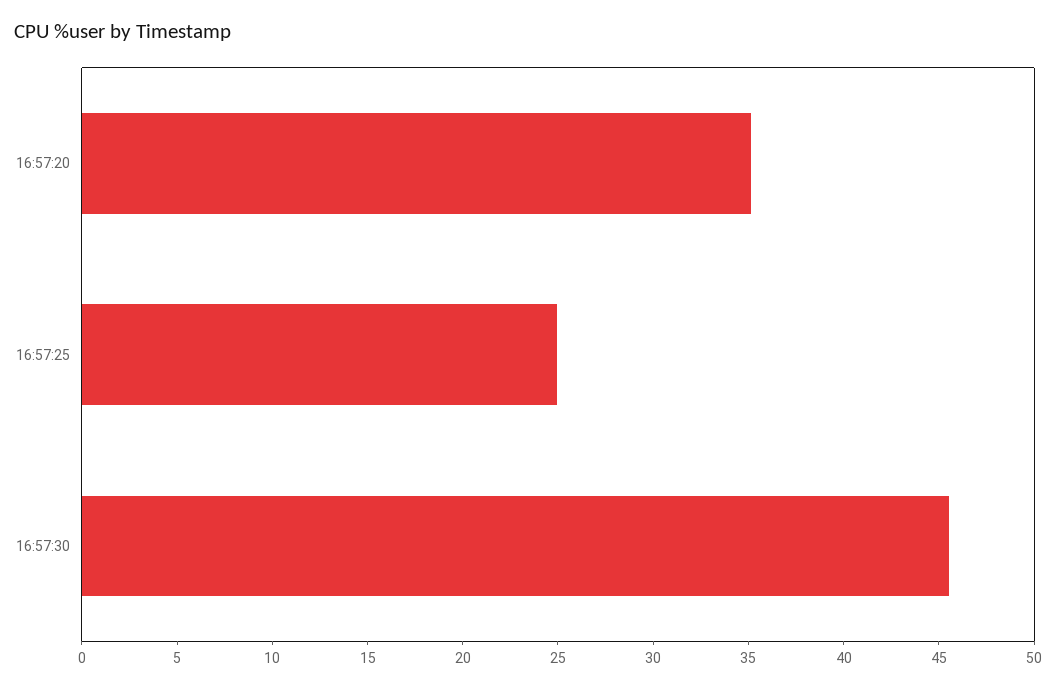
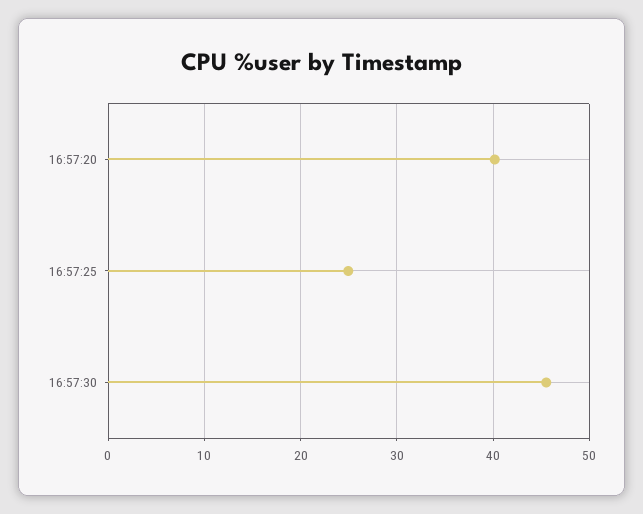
16:57:20: 35 -> 40

